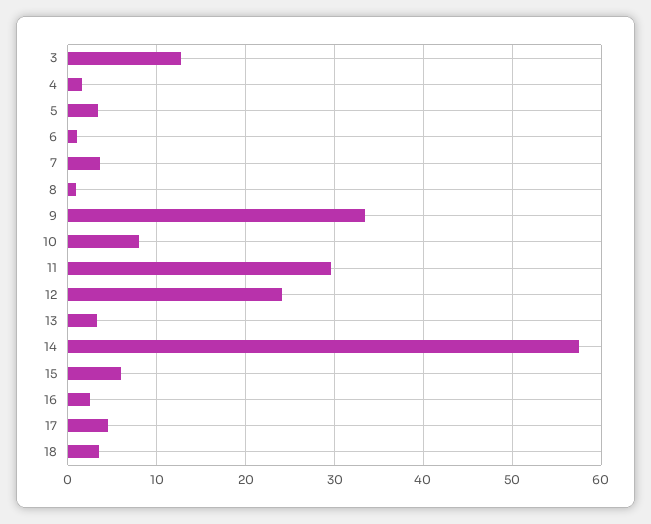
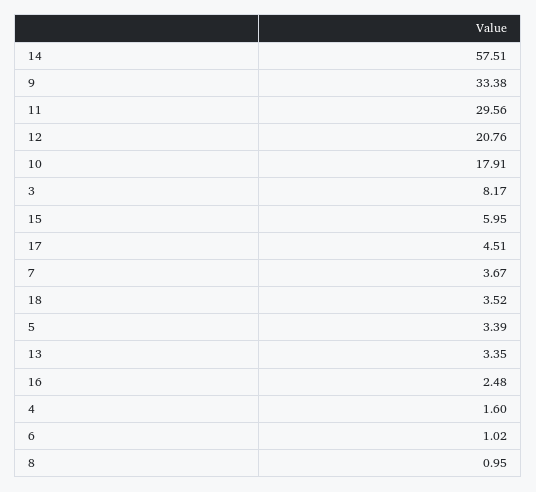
3: 13 -> 8.17
10: 8 -> 17.91
12: 24 -> 20.76

